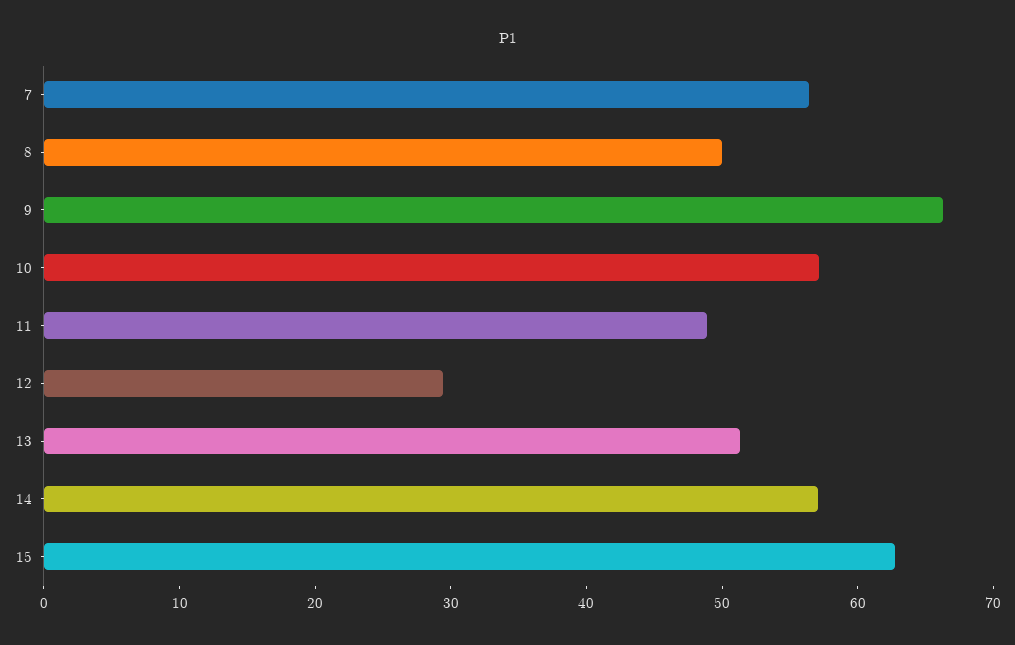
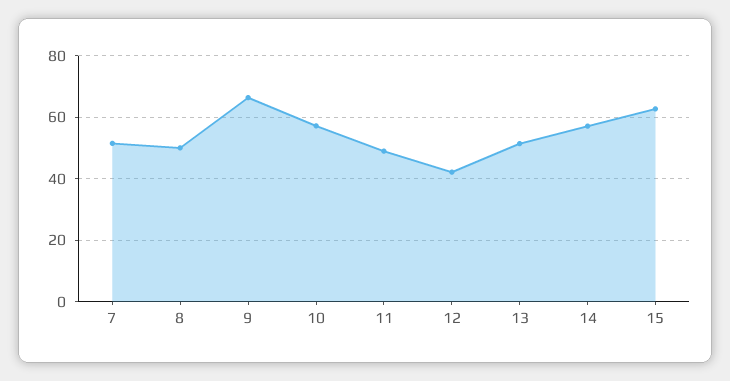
7: 56 -> 52
12: 30 -> 42

